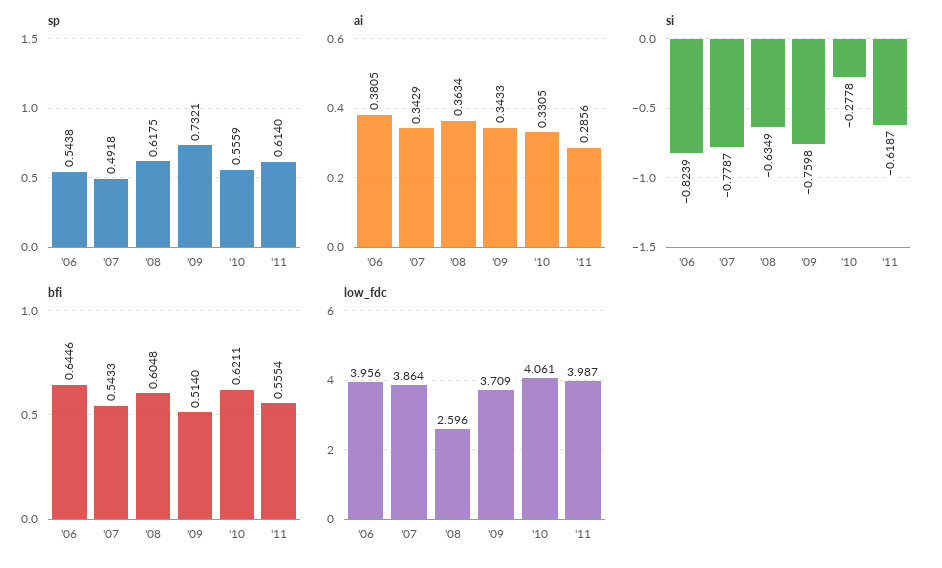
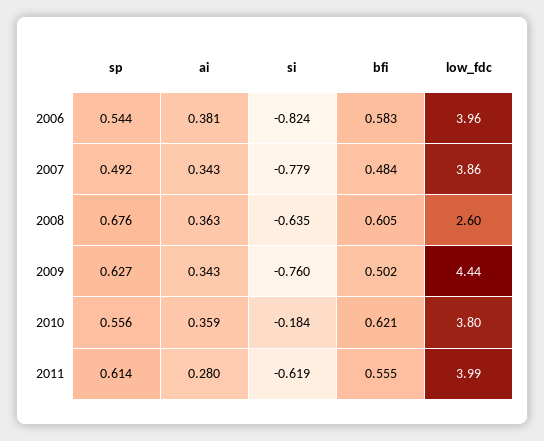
sp, '08: 0.6175 -> 0.676
sp, '09: 0.7321 -> 0.627
ai, '10: 0.3305 -> 0.359
ai, '11: 0.2856 -> 0.28
si, '10: -0.2778 -> -0.184
bfi, '06: 0.6446 -> 0.583
bfi, '07: 0.5433 -> 0.484
bfi, '09: 0.514 -> 0.502
low_fdc, '09: 3.709 -> 4.44
low_fdc, '10: 4.061 -> 3.8

